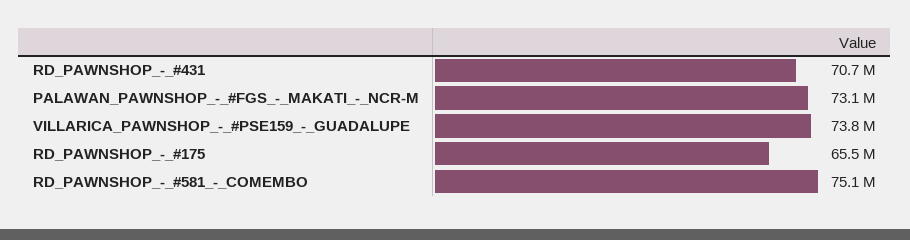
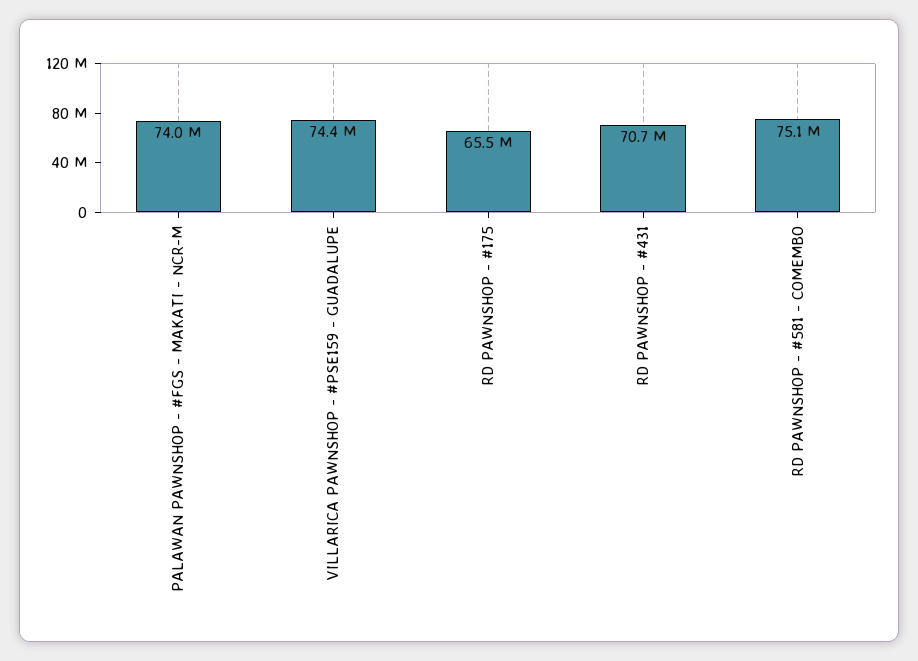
PALAWAN_PAWNSHOP_-_#FGS_-_MAKATI_-_NCR-M: 73100000 -> 74000000
VILLARICA_PAWNSHOP_-_#PSE159_-_GUADALUPE: 73800000 -> 74400000

